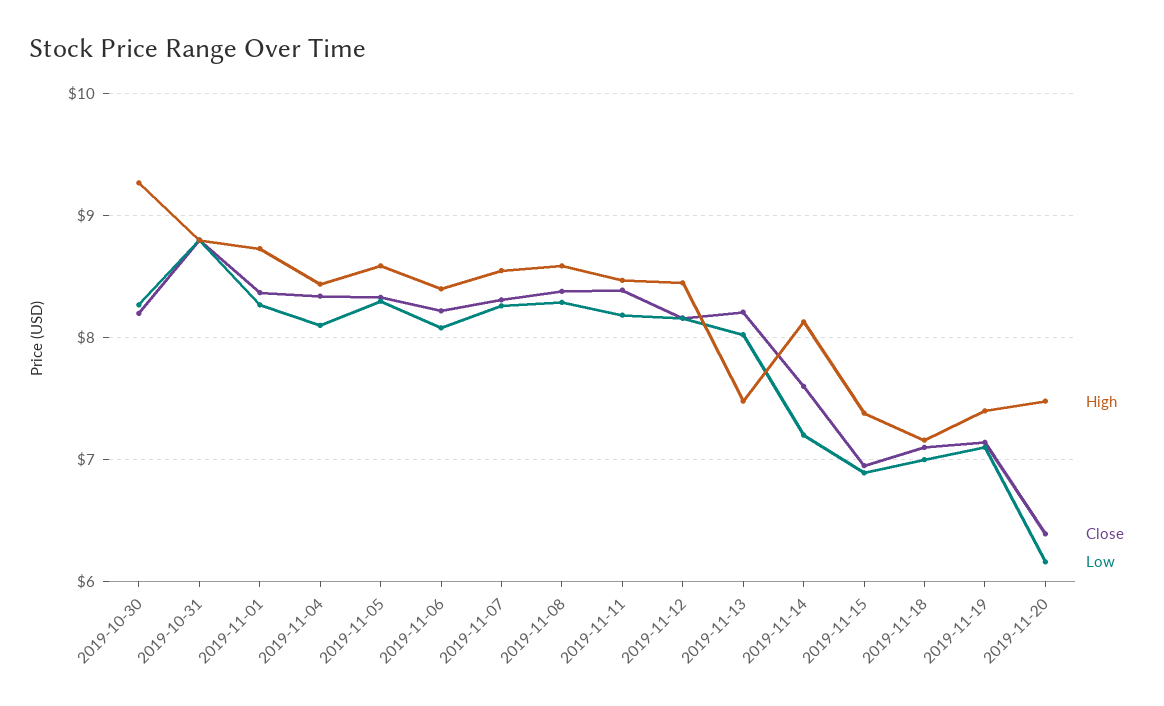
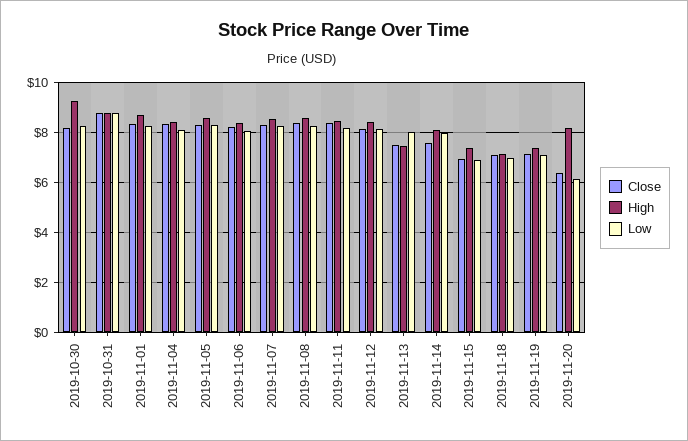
Close, 2019-11-13: 8.2 -> 7.5
Low, 2019-11-14: 7.2 -> 8
High, 2019-11-20: 7.5 -> 8.25

